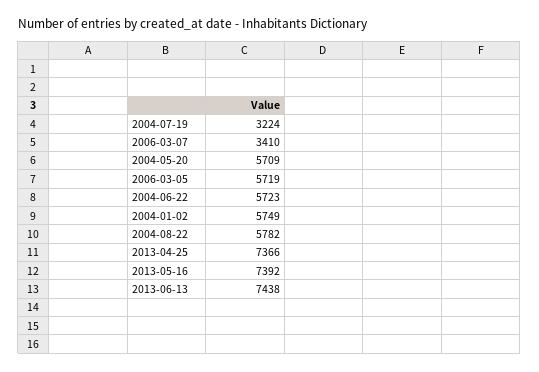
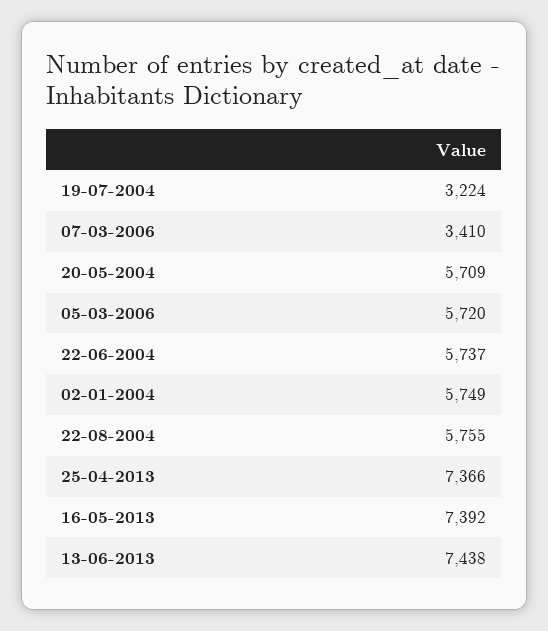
2006-03-05: 5719 -> 5720
2004-06-22: 5723 -> 5737
2004-08-22: 5782 -> 5755

